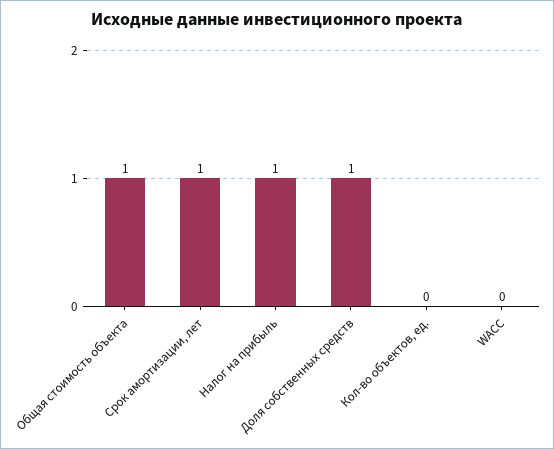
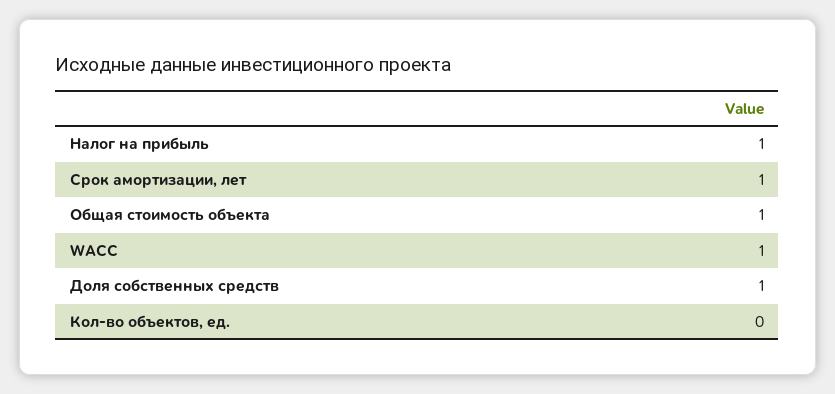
WACC: 0 -> 1

